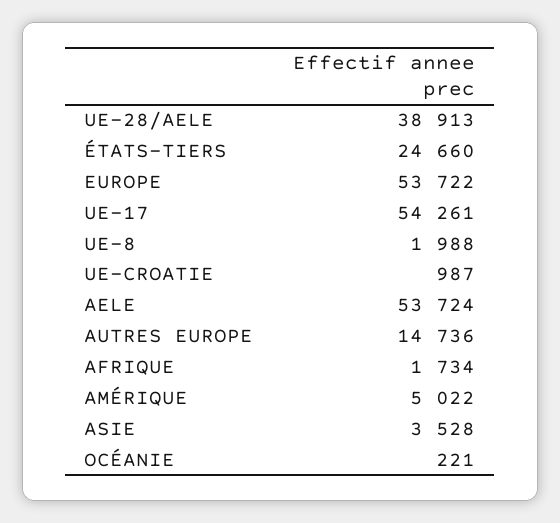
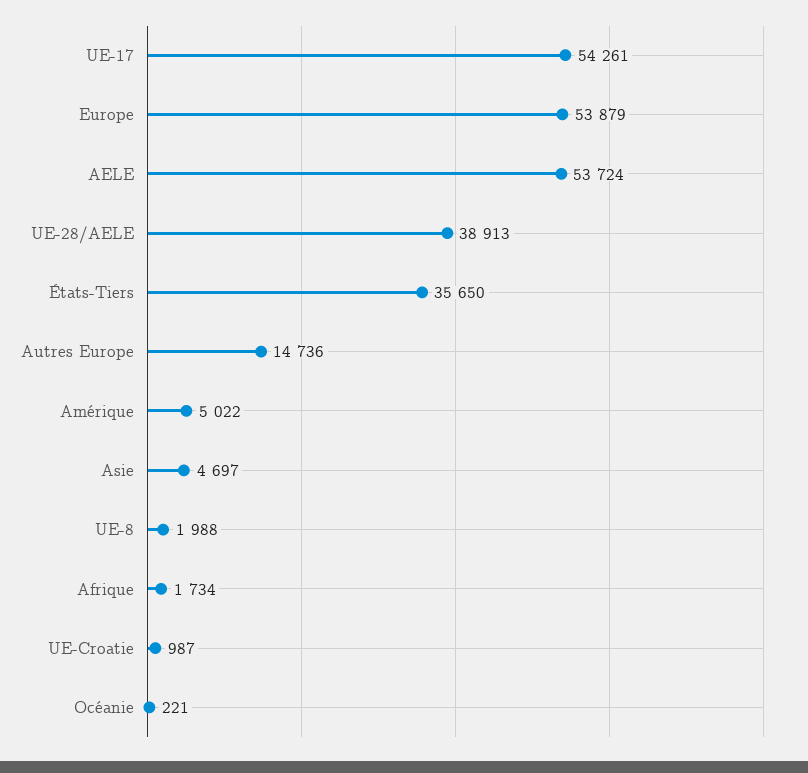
ÉTATS-TIERS: 24660 -> 35650
EUROPE: 53722 -> 53879
ASIE: 3528 -> 4697

